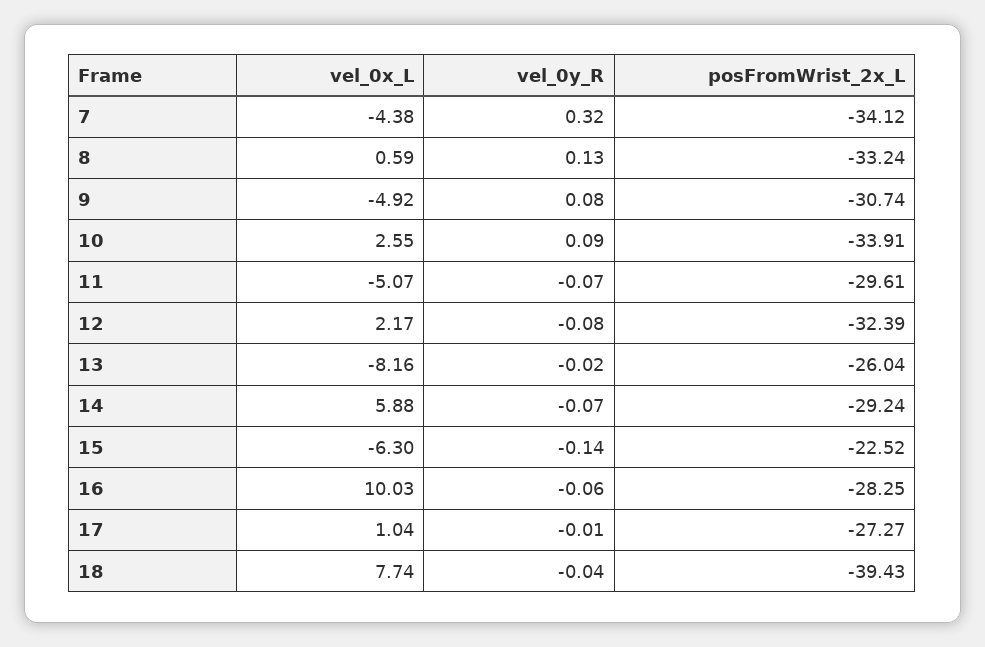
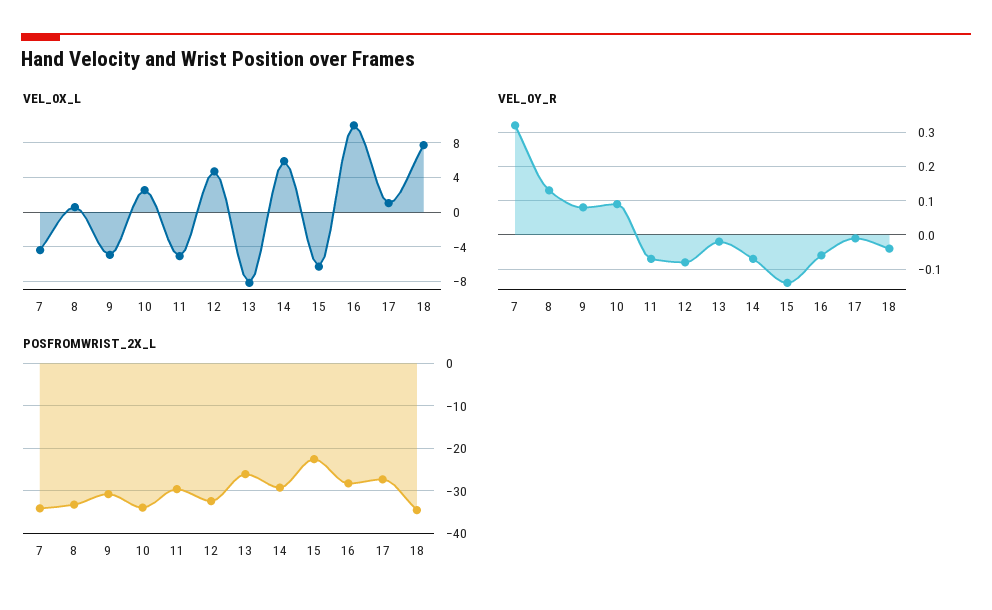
vel_0x_L, 12: 2.17 -> 5
posFromWrist_2x_L, 18: -39.43 -> -34

